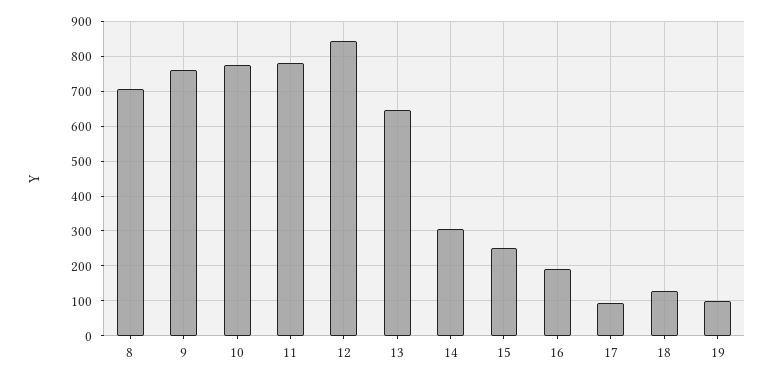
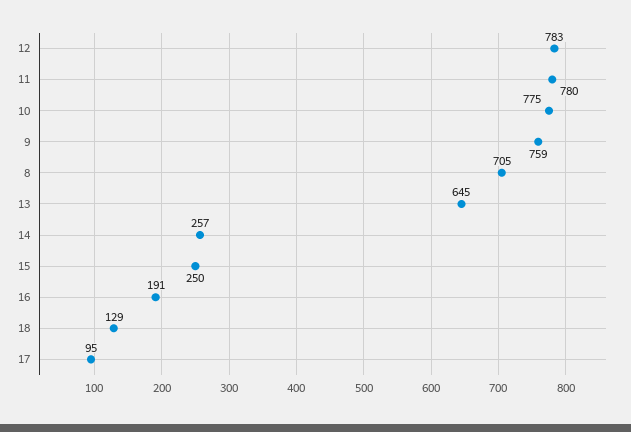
12: 840 -> 783
14: 300 -> 257
19: 100 -> none

